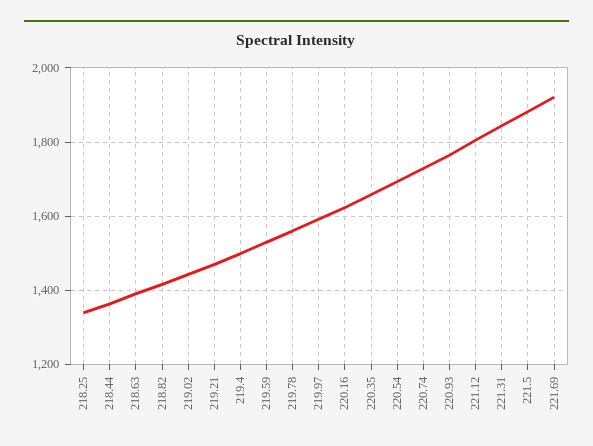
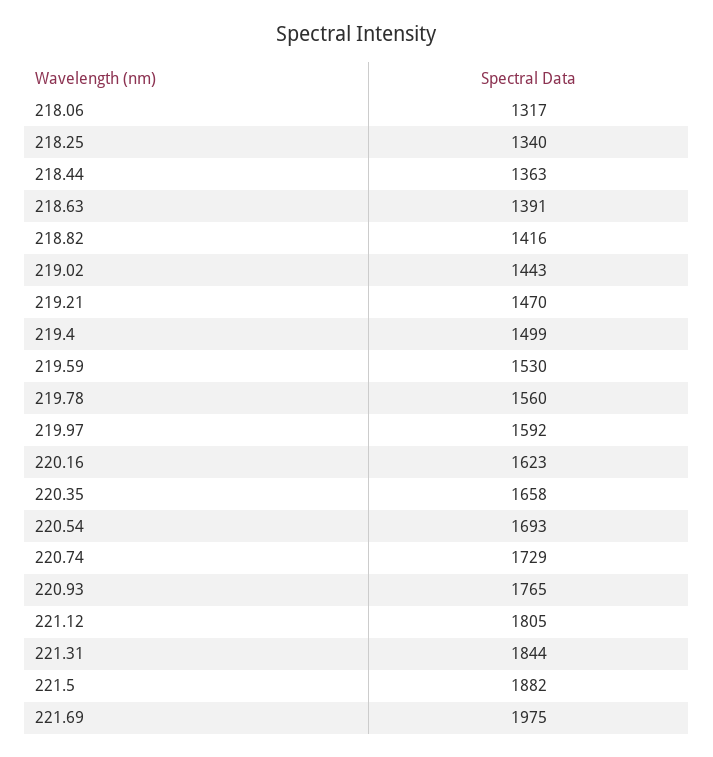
221.69: 1920 -> 1975
218.06: none -> 1317

